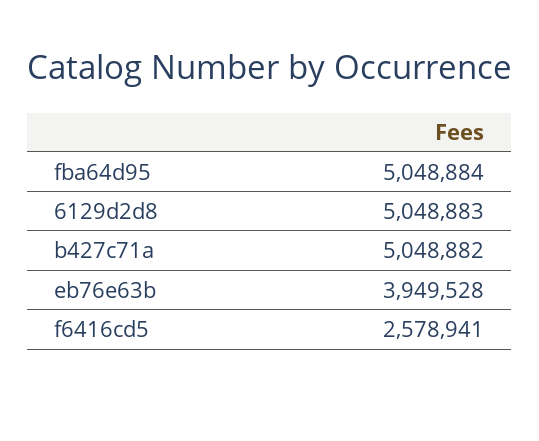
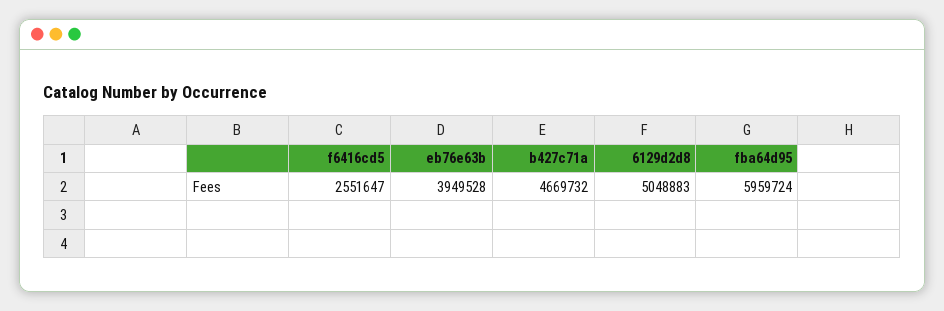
fba64d95: 5048884 -> 5959724
b427c71a: 5048882 -> 4669732
f6416cd5: 2578941 -> 2551647

